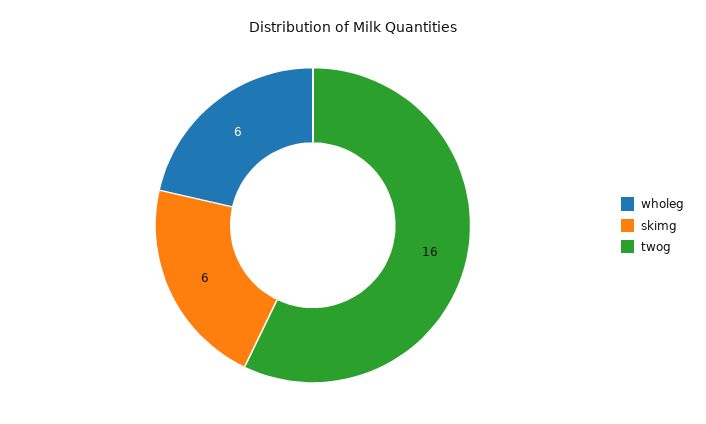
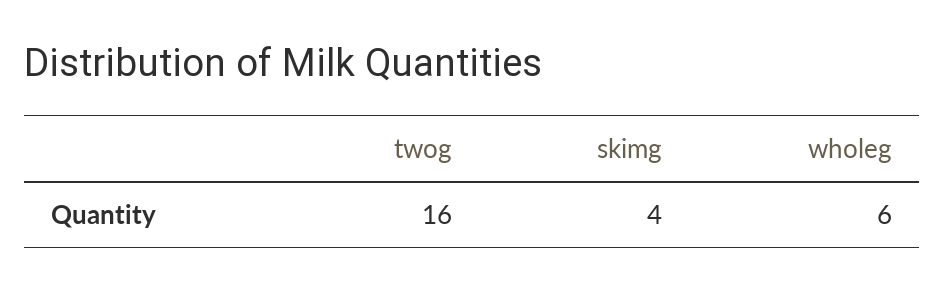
skimg: 6 -> 4

